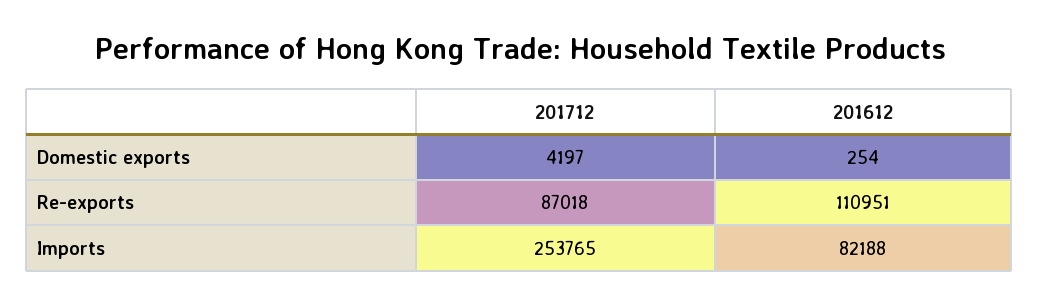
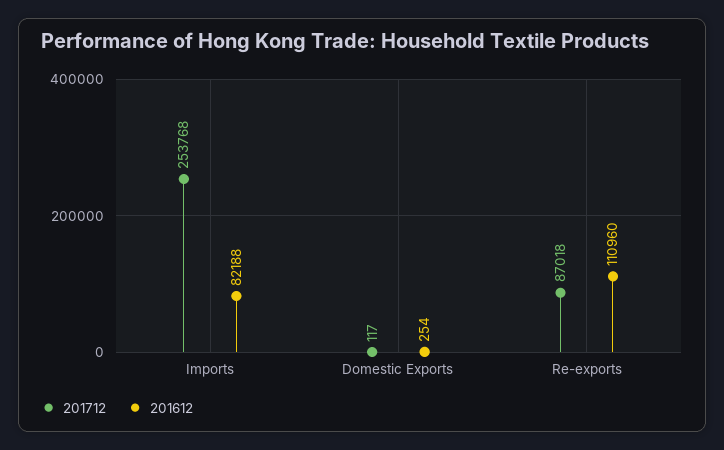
201712, Domestic exports: 4197 -> 117
201612, Re-exports: 110951 -> 110960
201712, Imports: 253765 -> 253768

